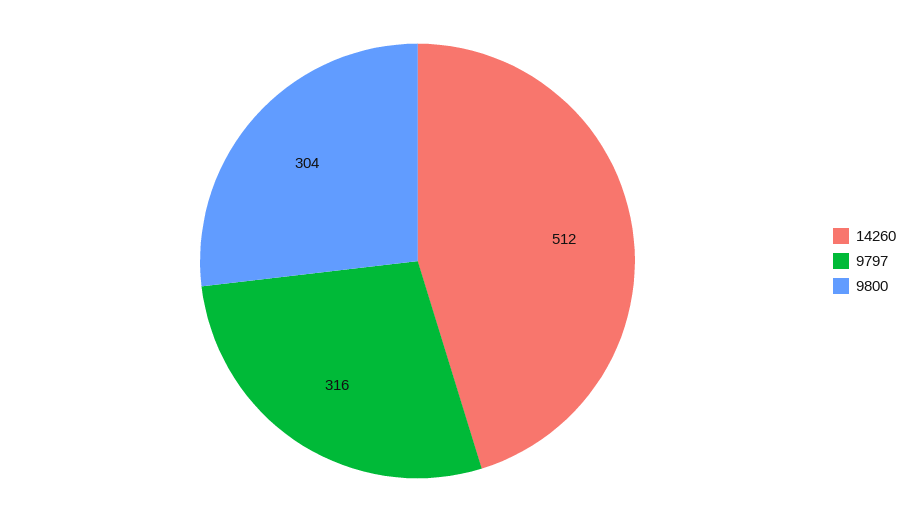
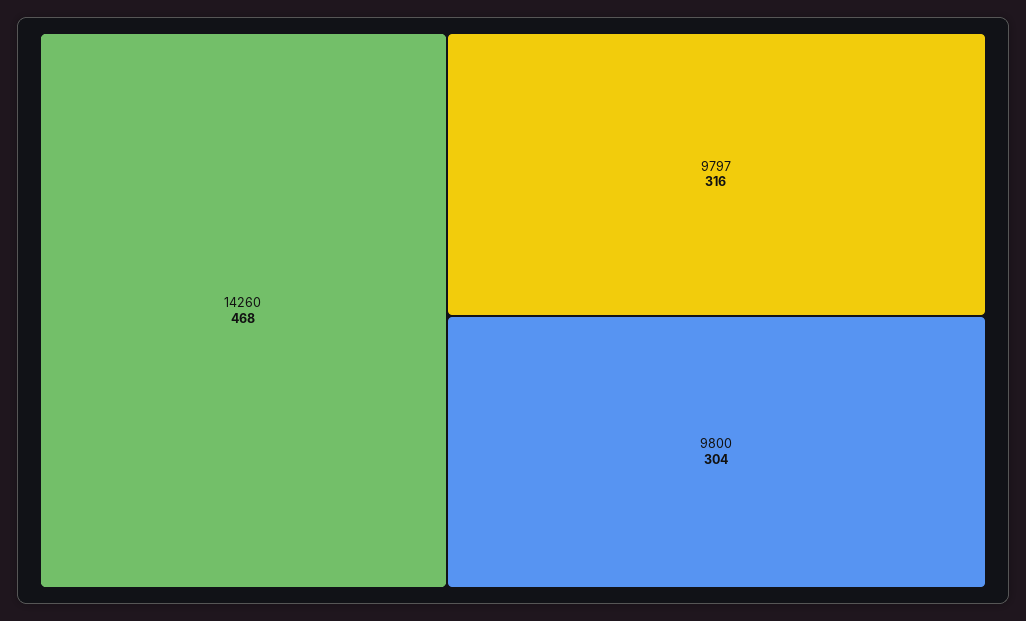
14260: 512 -> 468

